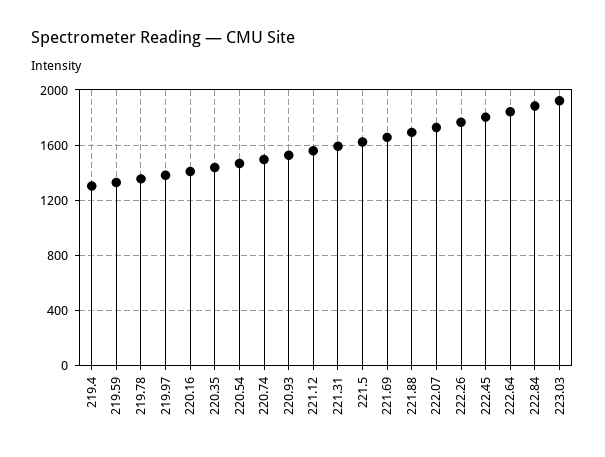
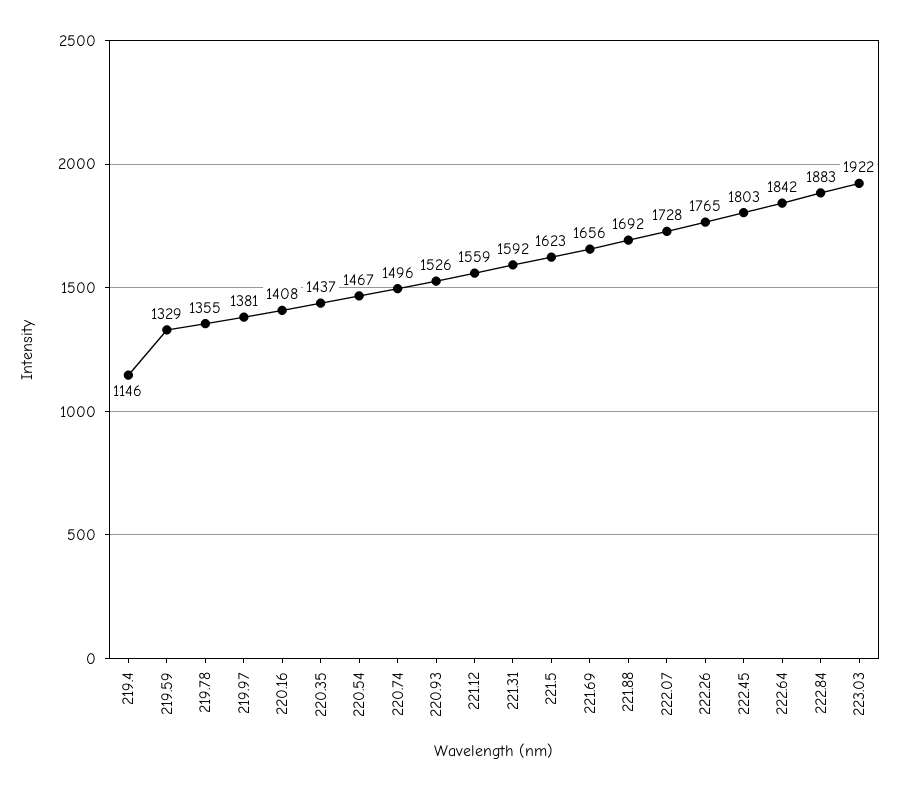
219.4: 1300 -> 1146

